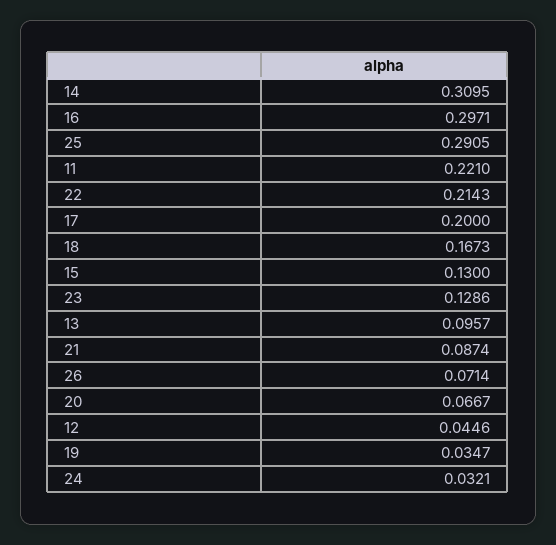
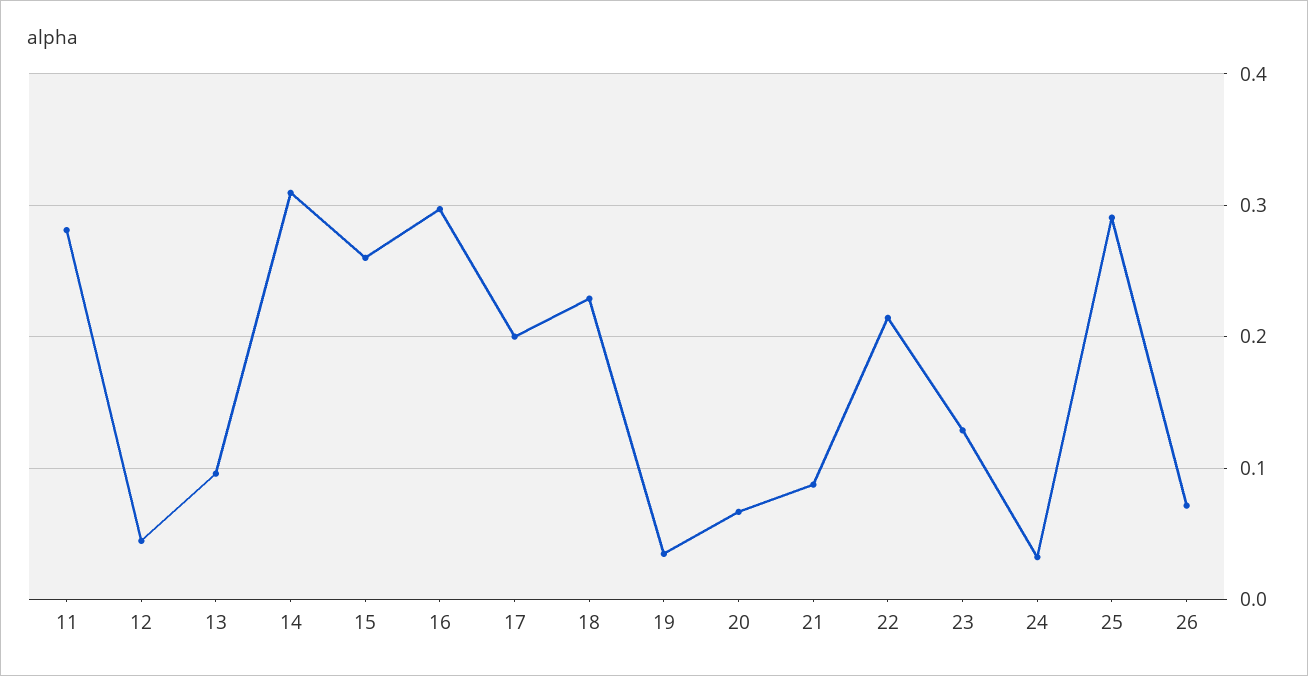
11: 0.221 -> 0.28
18: 0.1673 -> 0.23
15: 0.13 -> 0.26

